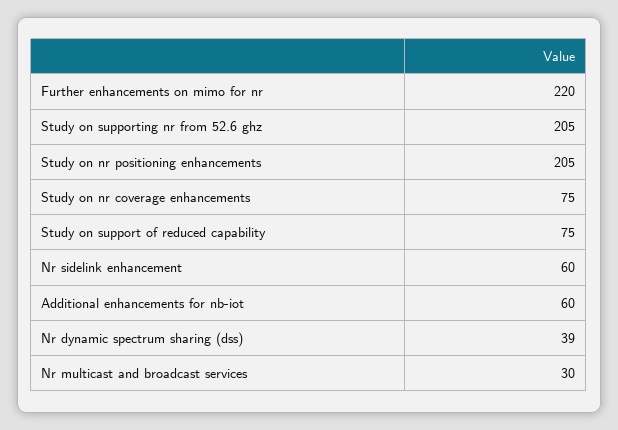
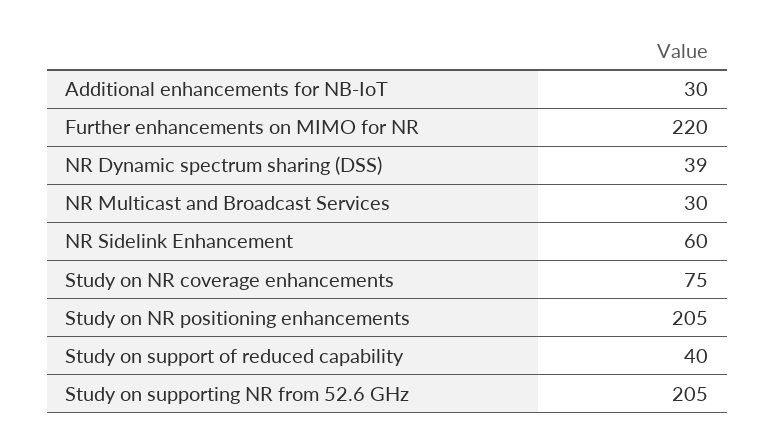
Study on support of reduced capability: 75 -> 40
Additional enhancements for nb-iot: 60 -> 30

